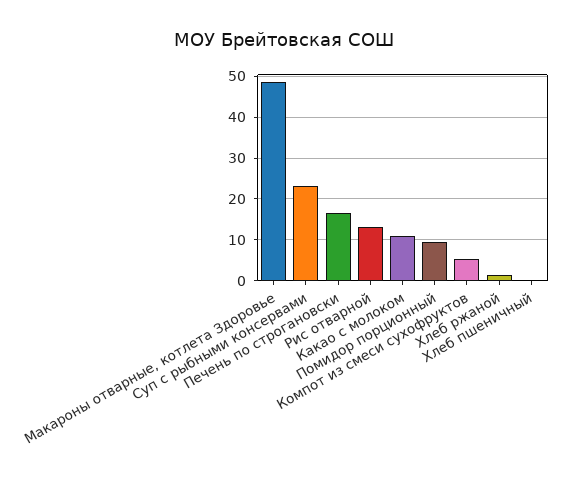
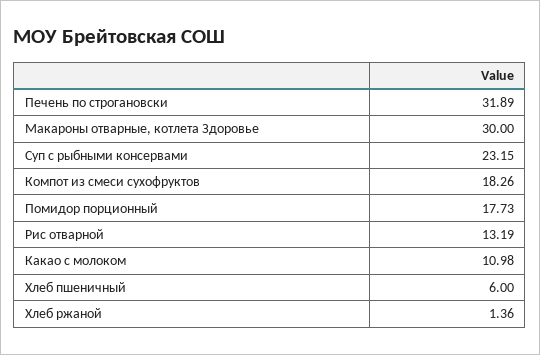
Макароны отварные, котлета Здоровье: 48 -> 30
Печень по строгановски: 16 -> 31.89
Помидор порционный: 10 -> 17.73
Компот из смеси сухофруктов: 6 -> 18.26
Хлеб пшеничный: 0 -> 6

